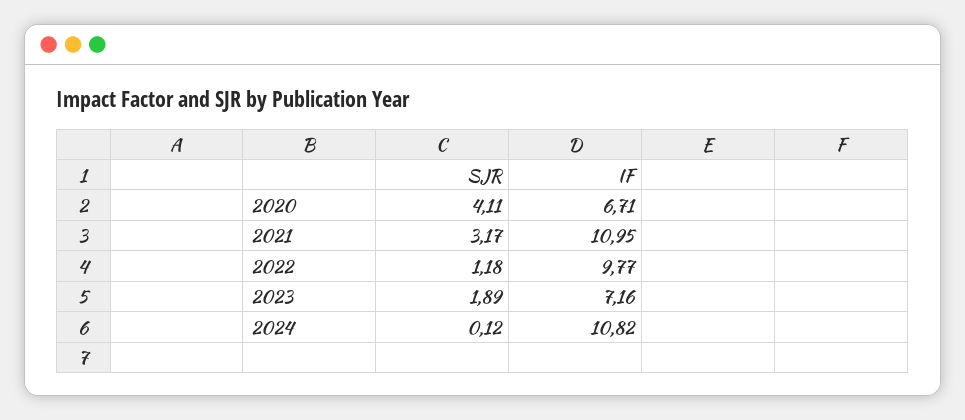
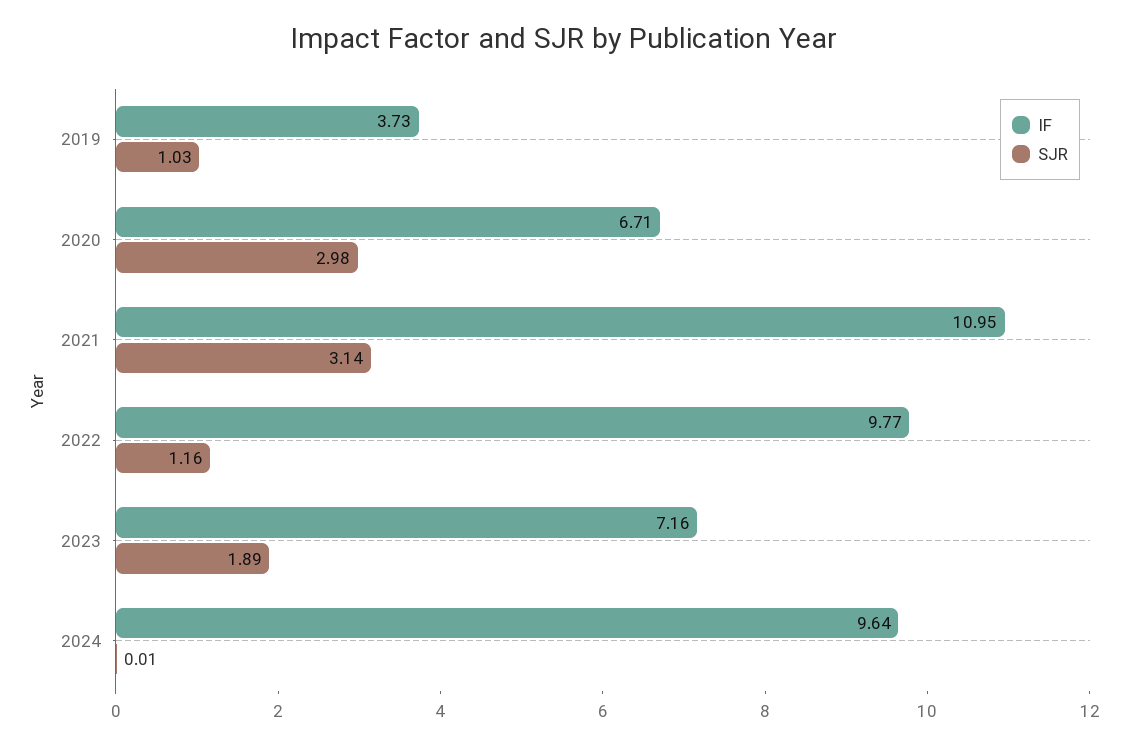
SJR, 2020: 4.11 -> 2.98
SJR, 2021: 3.17 -> 3.14
SJR, 2022: 1.18 -> 1.16
SJR, 2024: 0.12 -> 0.01
IF, 2024: 10.82 -> 9.64
IF, 2019: none -> 3.73
SJR, 2019: none -> 1.03

